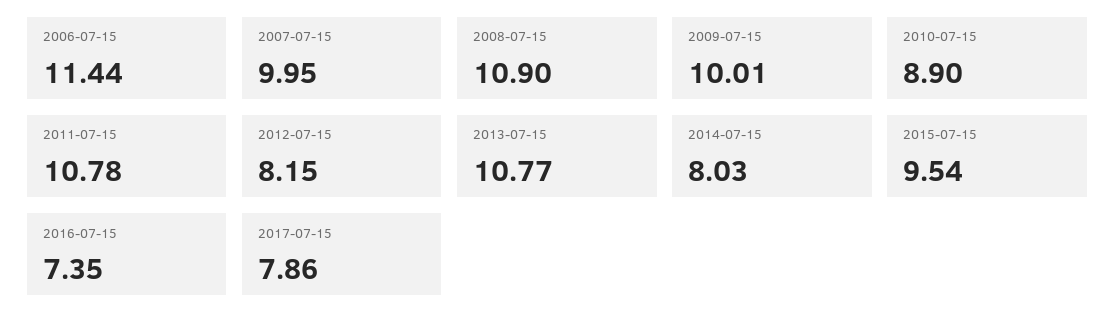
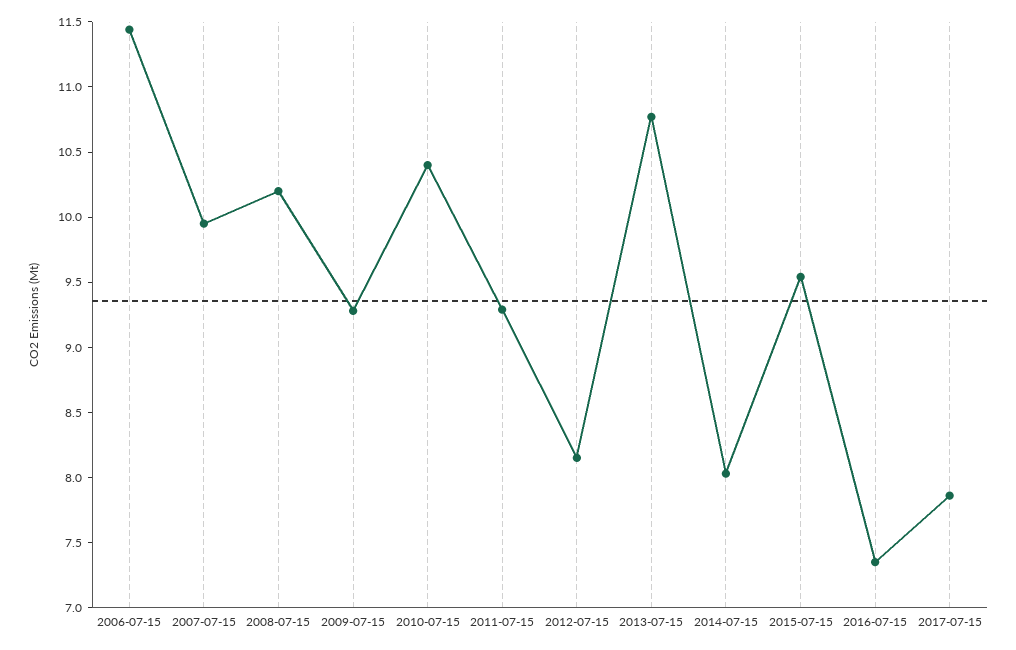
2008-07-15: 10.9 -> 10.2
2009-07-15: 10.01 -> 9.3
2010-07-15: 8.9 -> 10.4
2011-07-15: 10.78 -> 9.3

